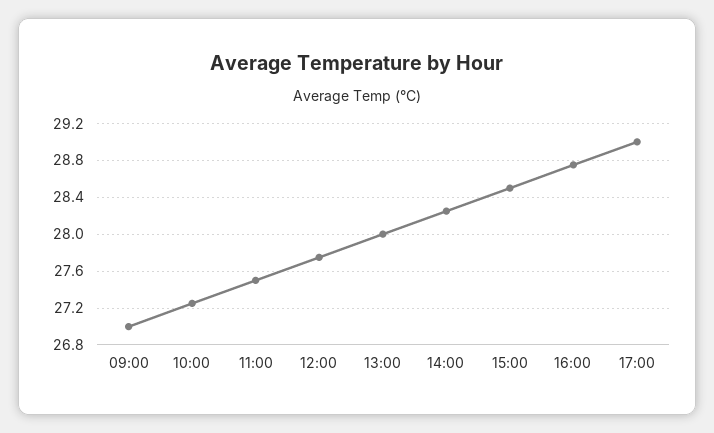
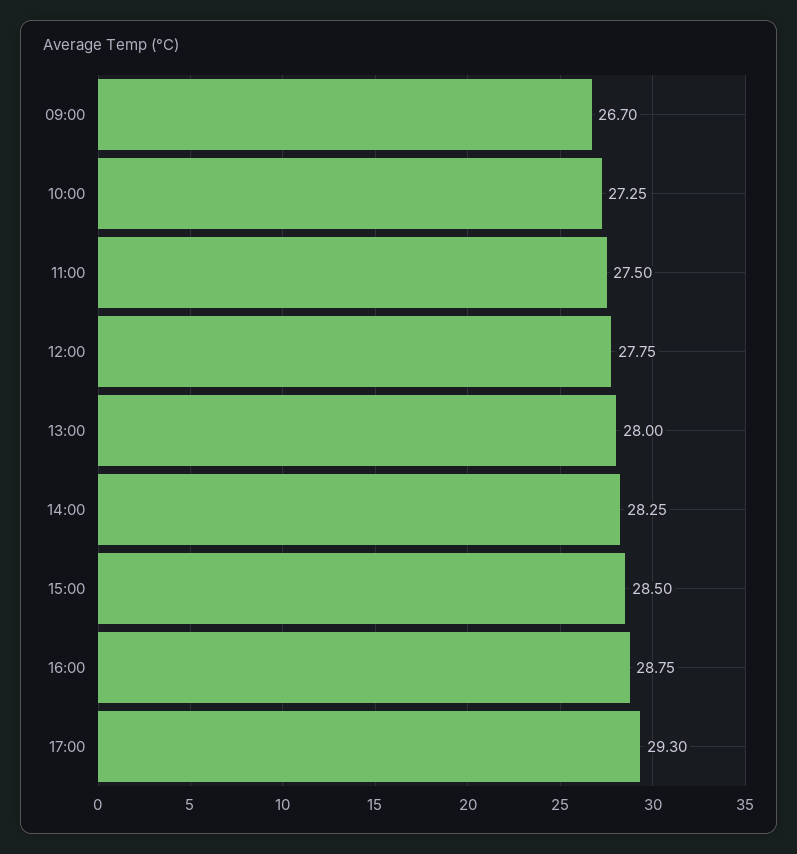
09:00: 27 -> 26.7
17:00: 29 -> 29.3

